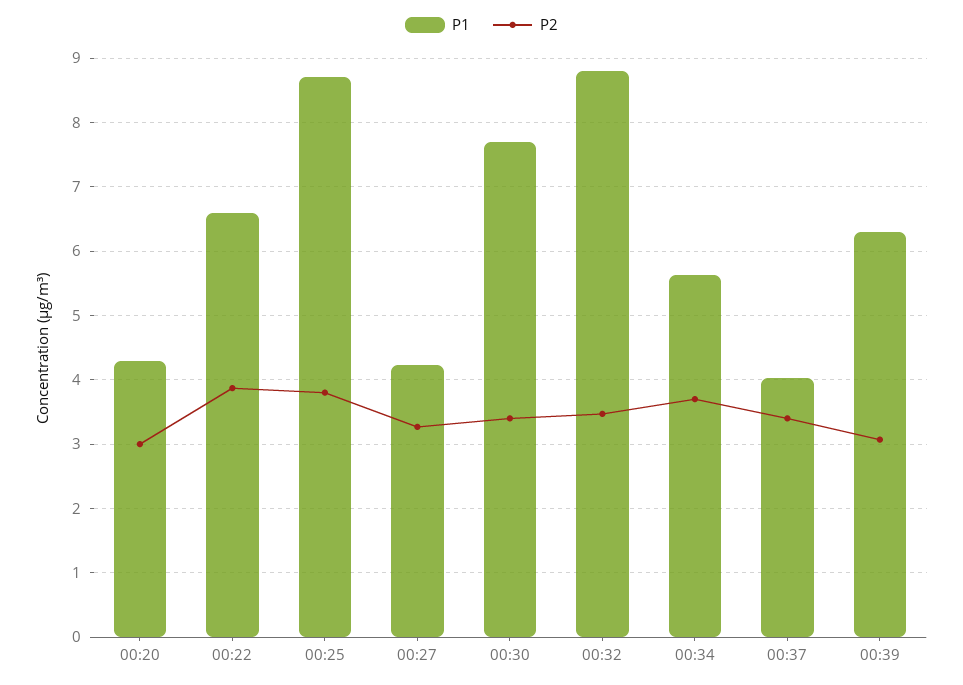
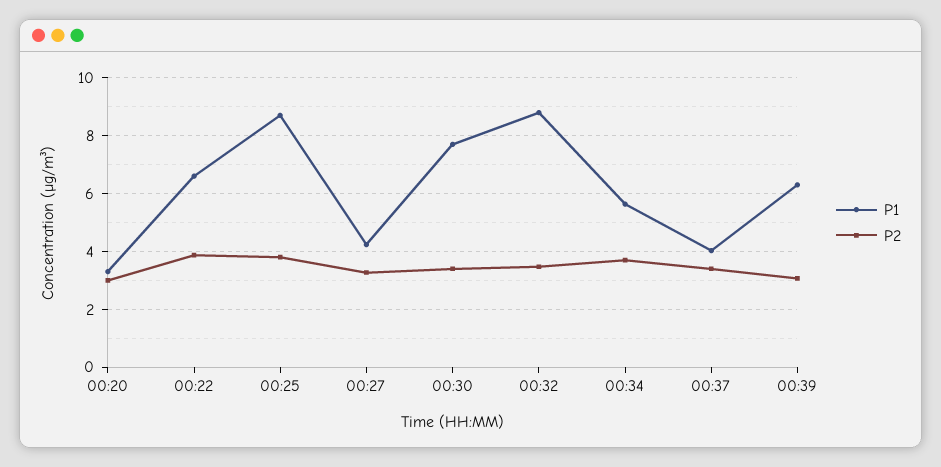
P1, 00:20: 4.3 -> 3.25

